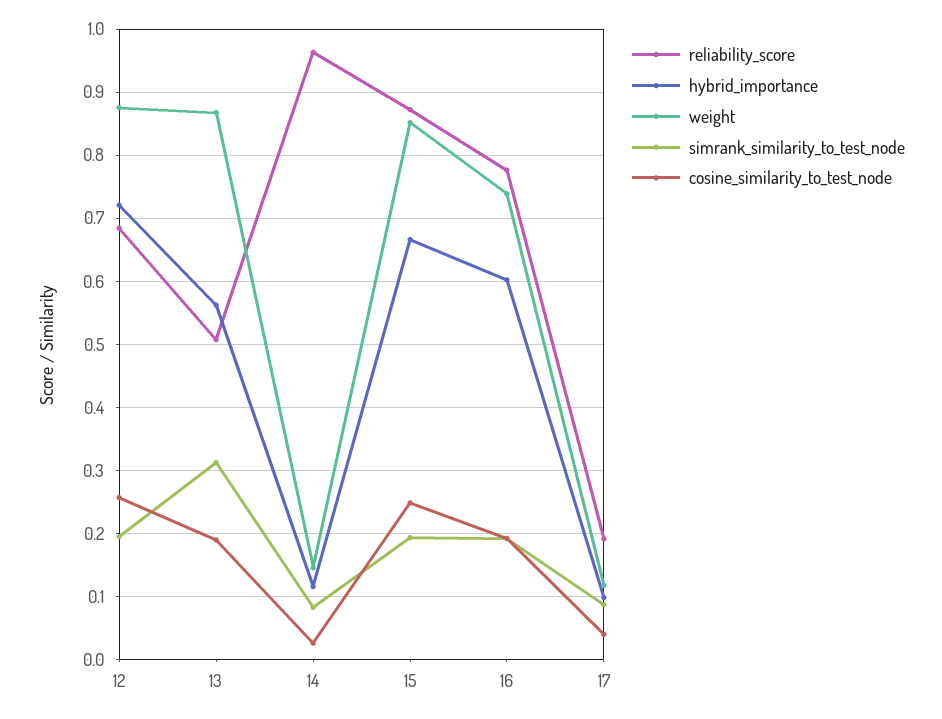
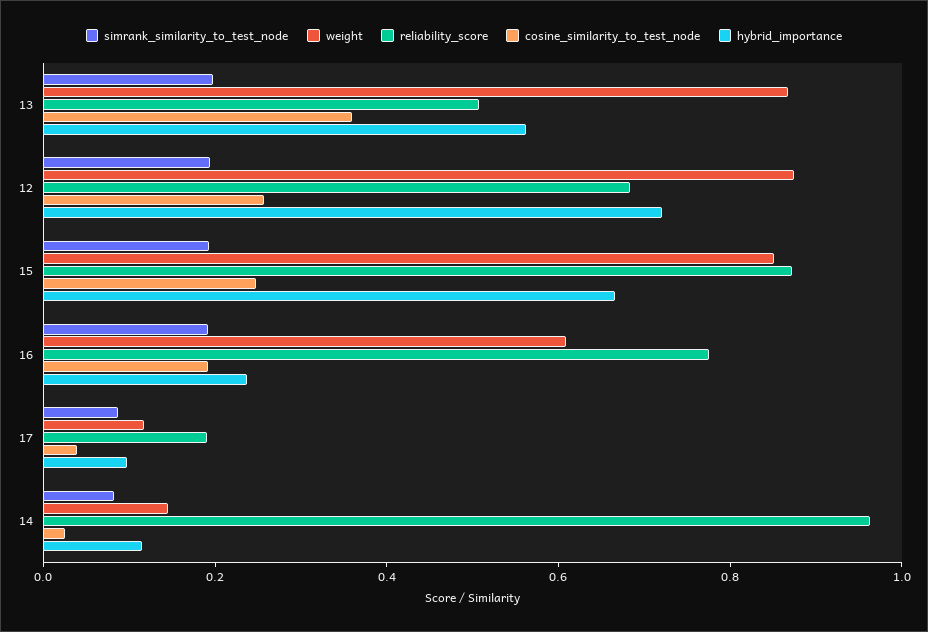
simrank_similarity_to_test_node, 13: 0.31 -> 0.2
cosine_similarity_to_test_node, 13: 0.19 -> 0.35
hybrid_importance, 16: 0.6 -> 0.25
weight, 16: 0.74 -> 0.6

